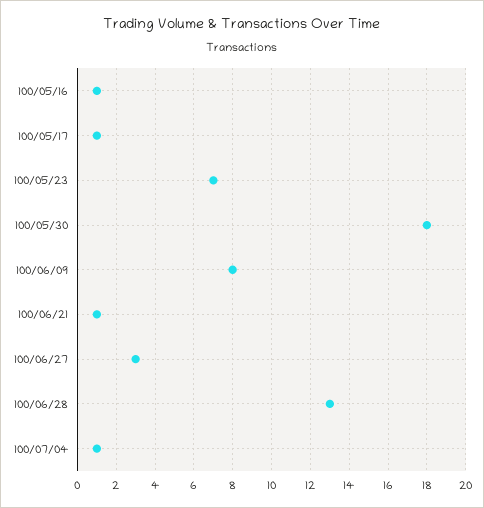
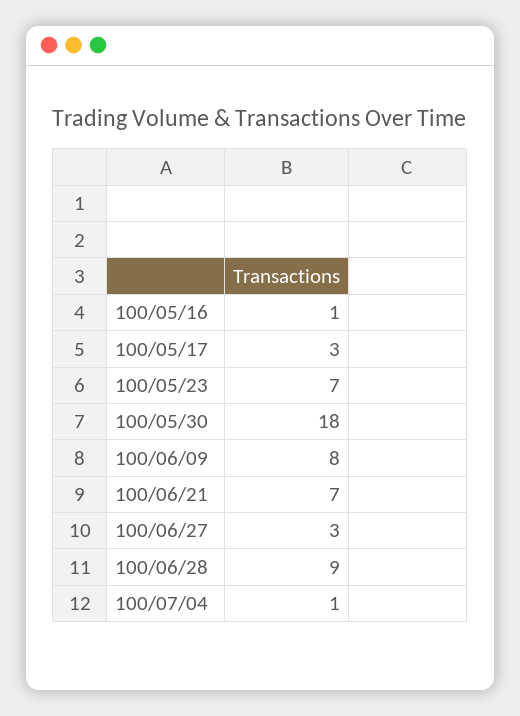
100/05/17: 1 -> 3
100/06/21: 1 -> 7
100/06/28: 13 -> 9

